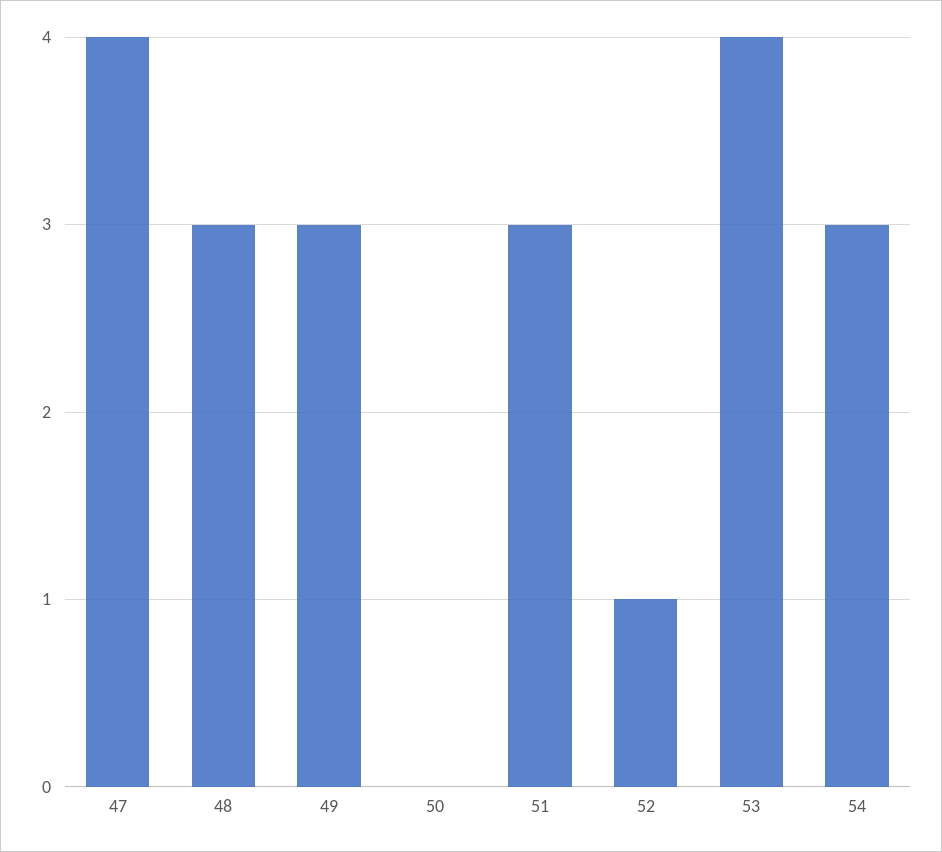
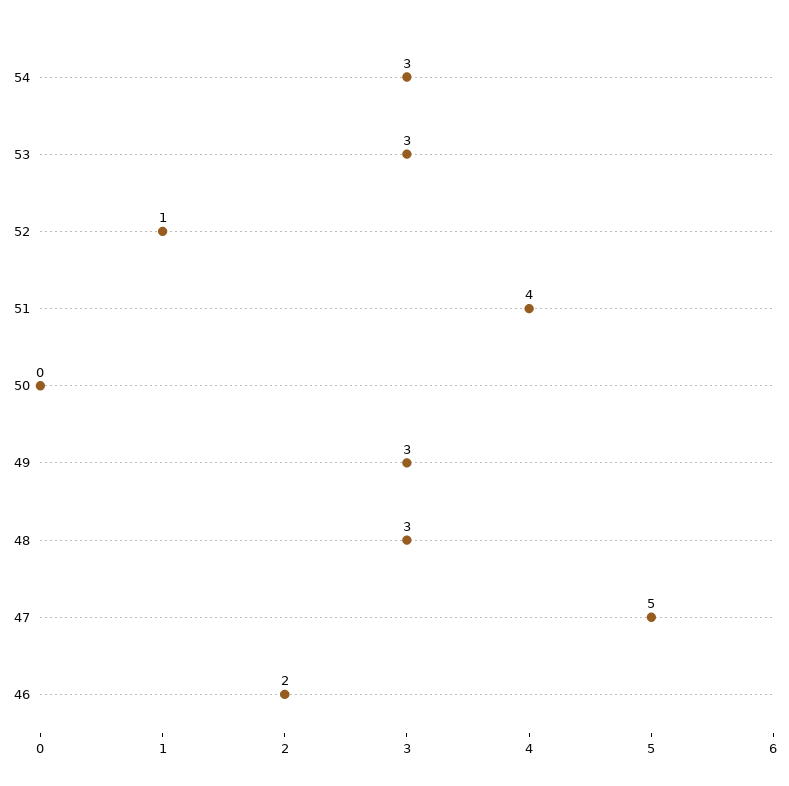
47: 4 -> 5
51: 3 -> 4
53: 4 -> 3
46: none -> 2

